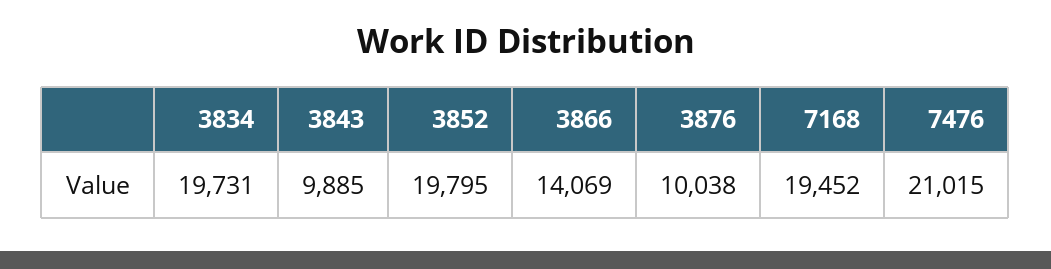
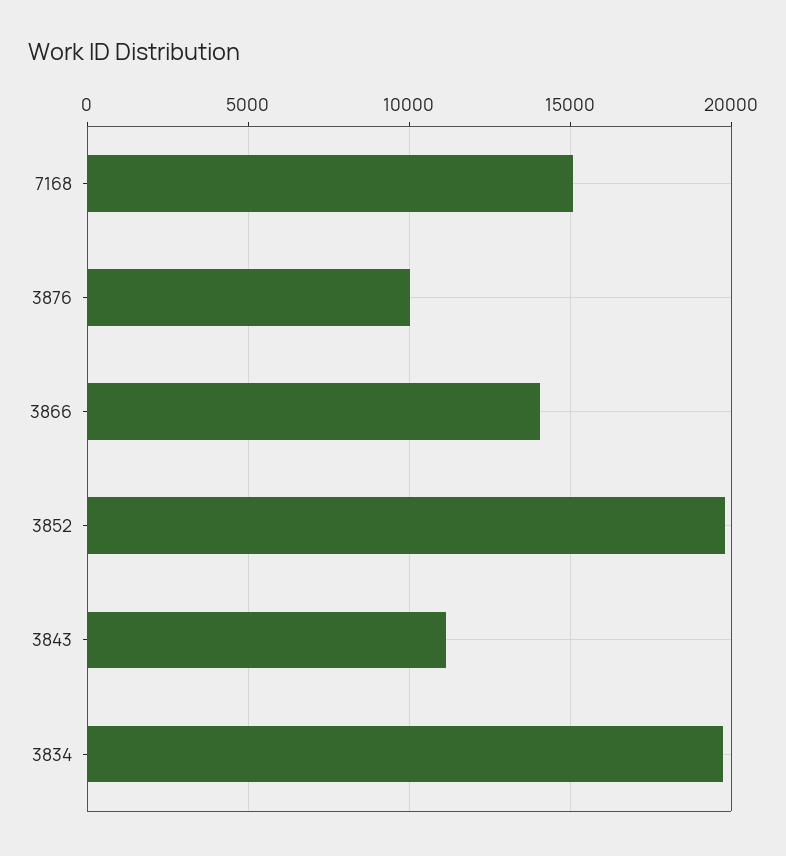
3843: 9885 -> 11000
7168: 19452 -> 15000
7476: 21015 -> none

